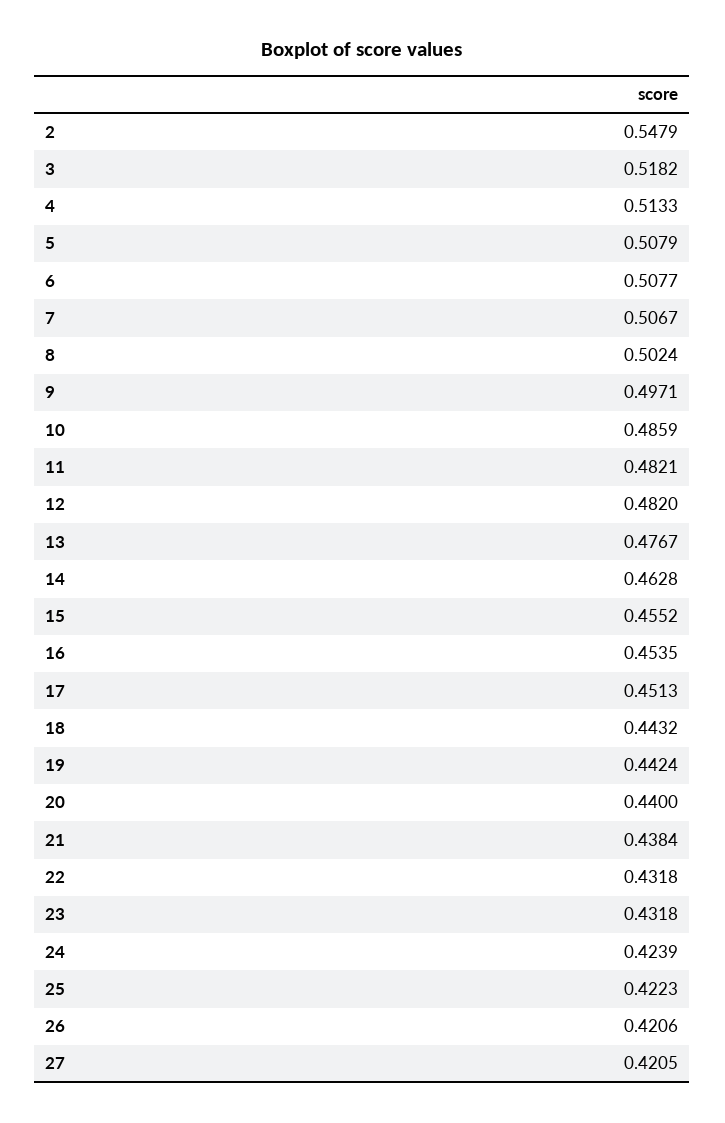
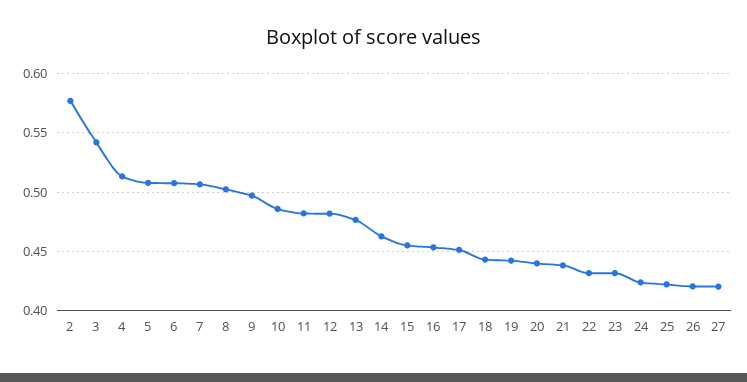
2: 0.5479 -> 0.58
3: 0.5182 -> 0.54

